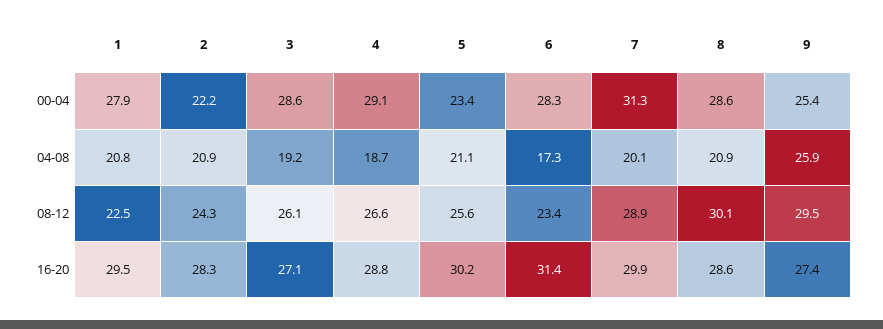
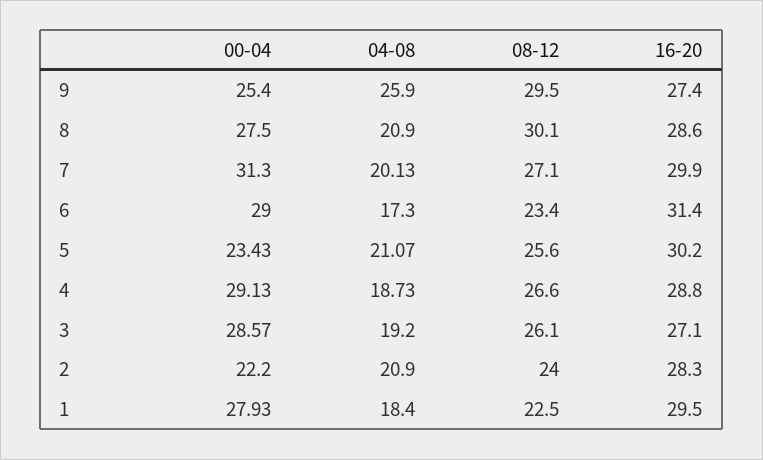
6, 00-04: 28.3 -> 29
8, 00-04: 28.6 -> 27.5
1, 04-08: 20.8 -> 18.4
2, 08-12: 24.3 -> 24
7, 08-12: 28.9 -> 27.1

